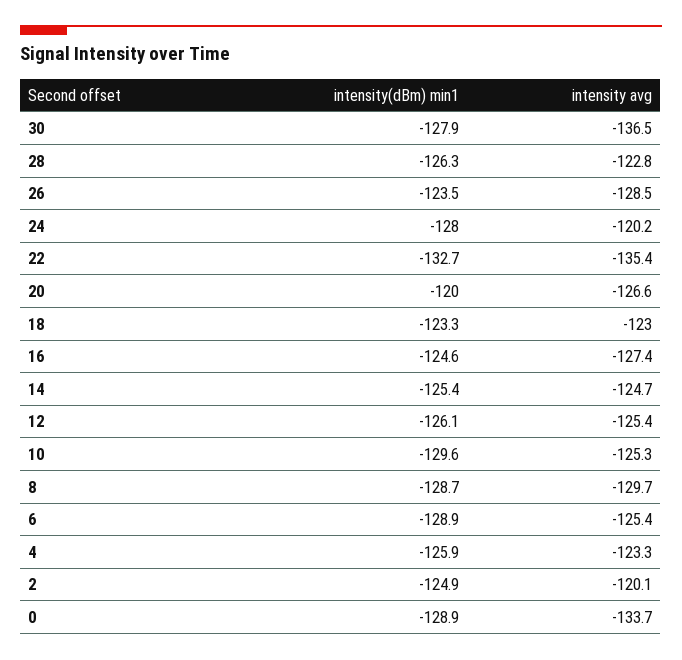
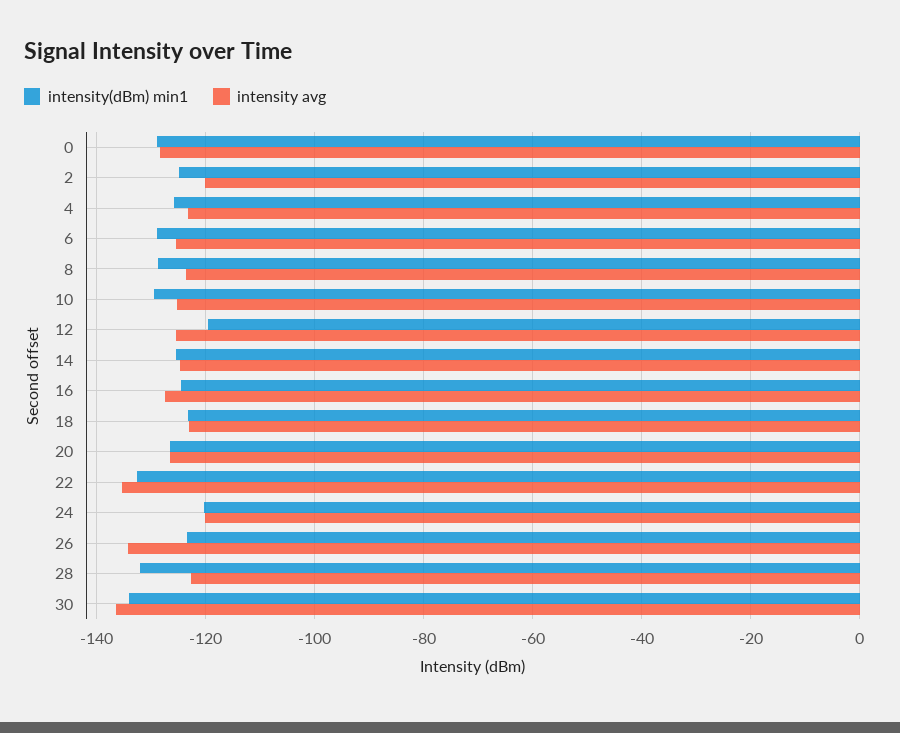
intensity(dBm) min1, 30: -127.9 -> -134
intensity(dBm) min1, 28: -126.3 -> -132
intensity avg, 26: -128.5 -> -134
intensity(dBm) min1, 24: -128 -> -120
intensity(dBm) min1, 20: -120 -> -126
intensity(dBm) min1, 12: -126.1 -> -120
intensity avg, 8: -129.7 -> -124
intensity avg, 0: -133.7 -> -128

